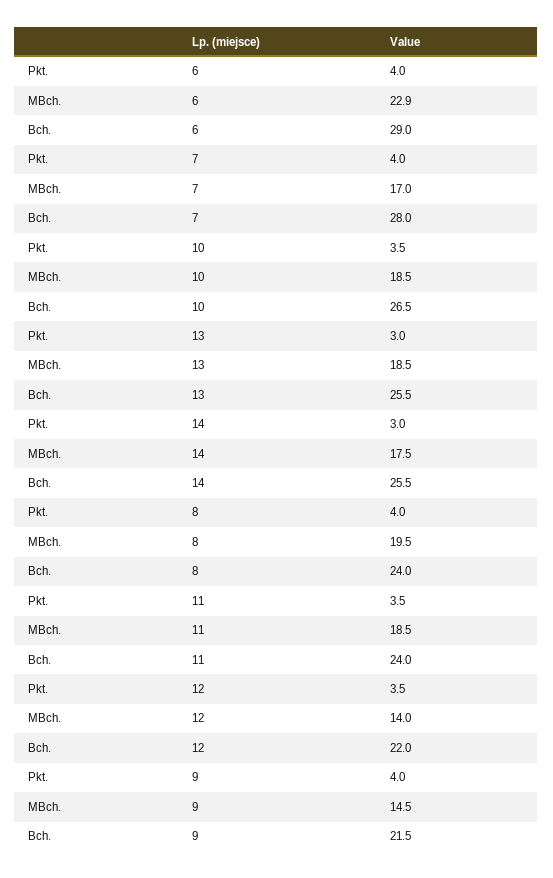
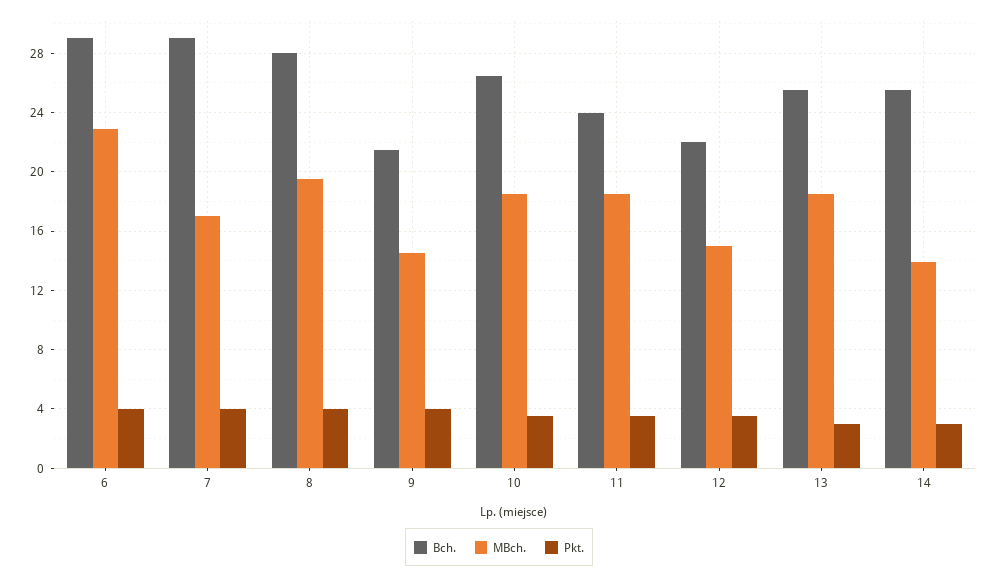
Bch., 7: 28 -> 29
MBch., 14: 17.5 -> 14
Bch., 8: 24 -> 28
MBch., 12: 14 -> 15

